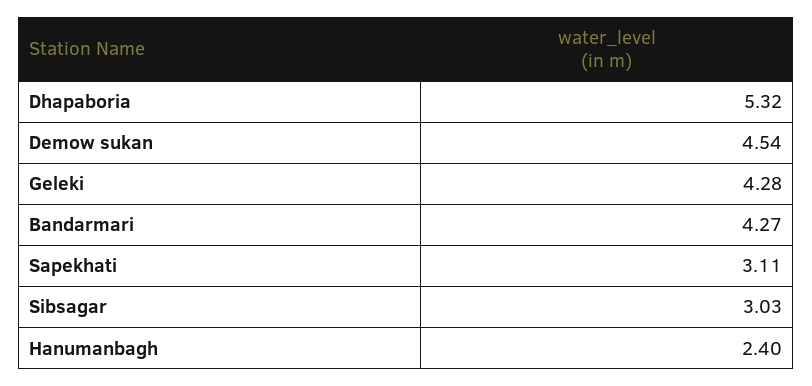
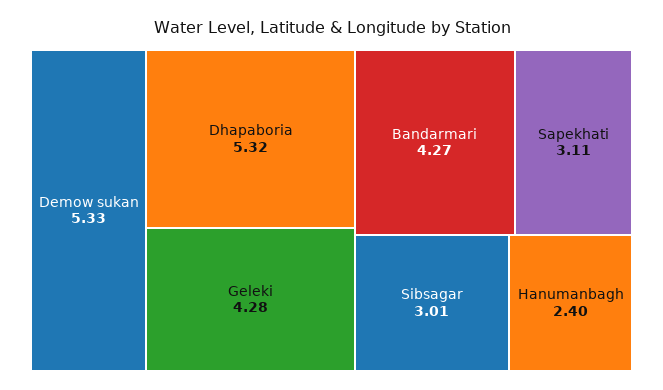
Demow sukan: 4.54 -> 5.33
Sibsagar: 3.03 -> 3.01

